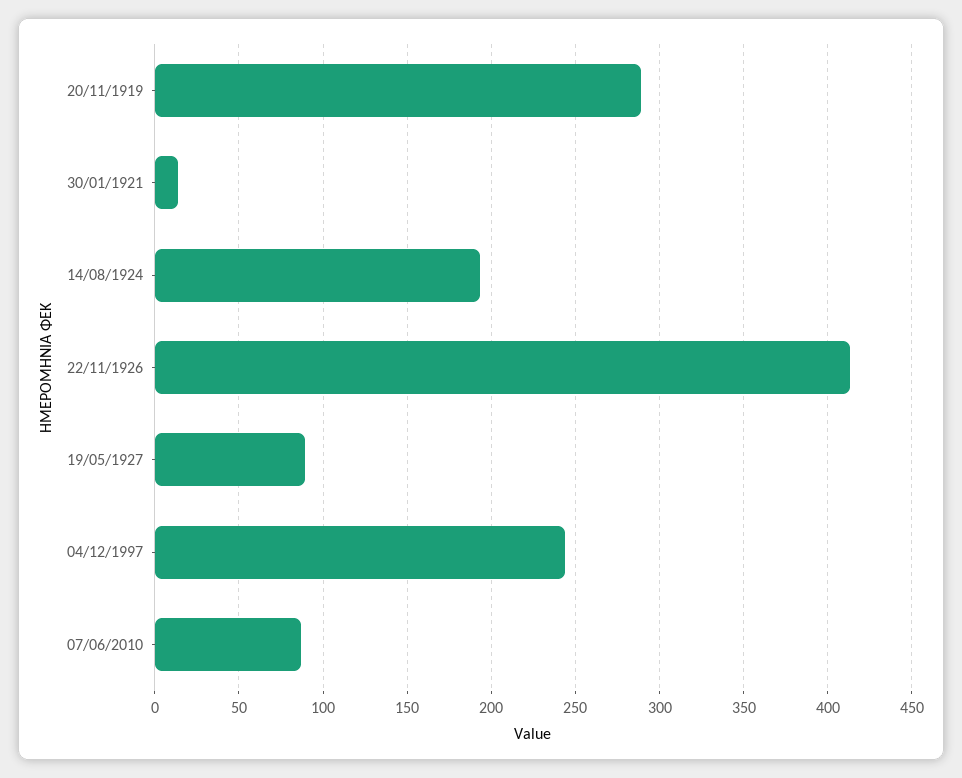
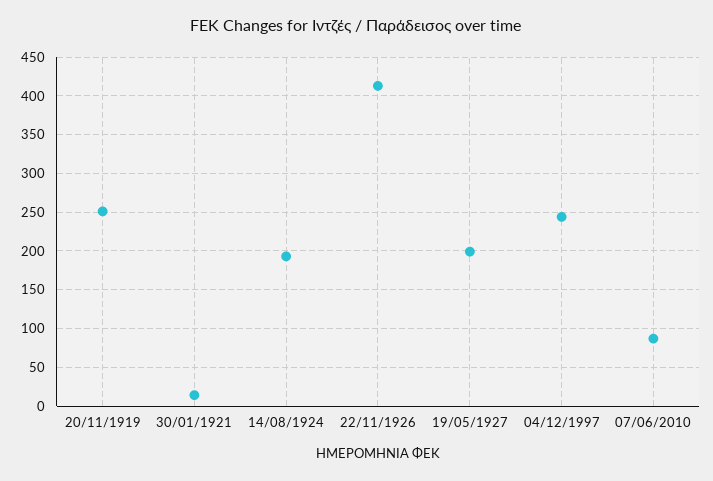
20/11/1919: 290 -> 250
19/05/1927: 90 -> 200

